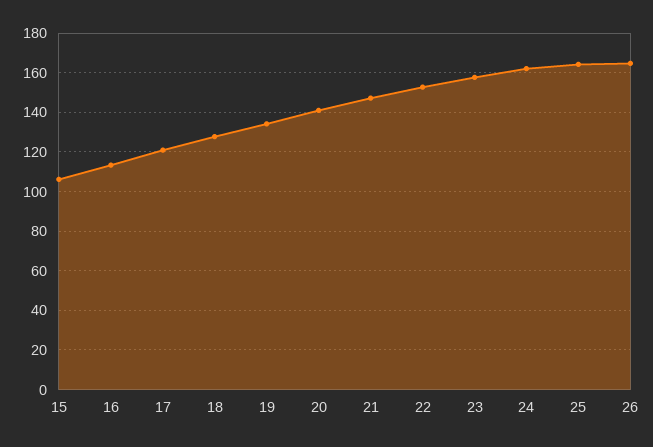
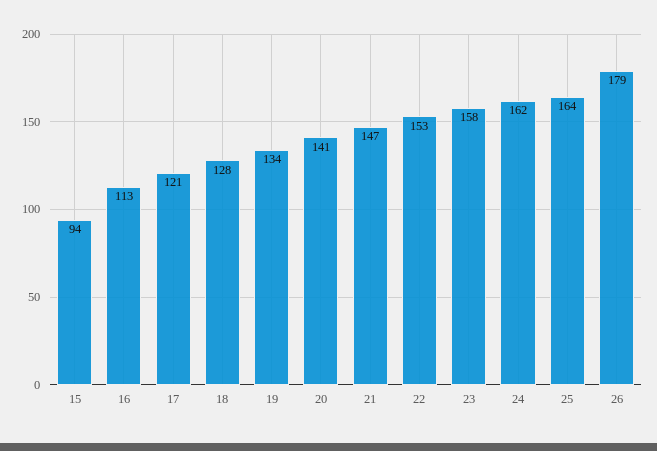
15: 105 -> 94
26: 165 -> 179

